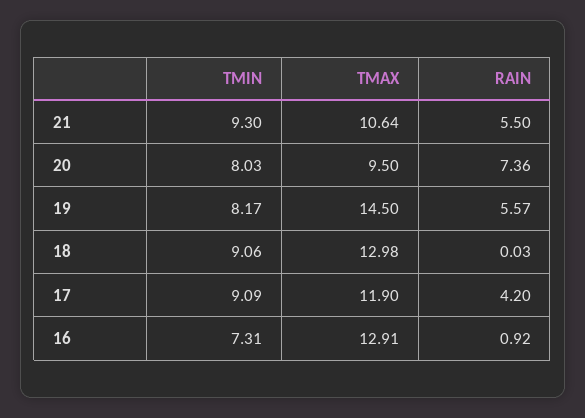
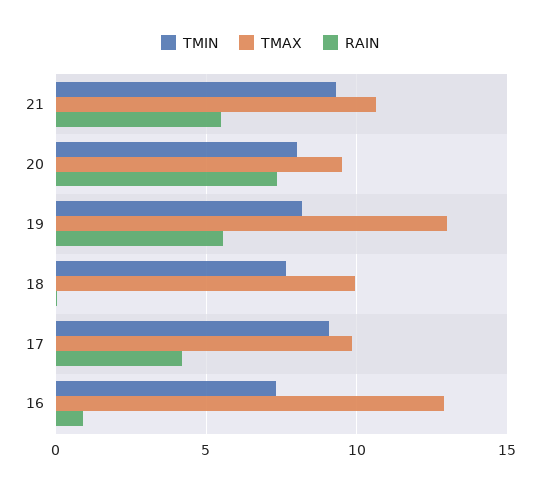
TMAX, 19: 14.5 -> 13
TMIN, 18: 9.06 -> 7.5
TMAX, 18: 12.98 -> 10
TMAX, 17: 11.9 -> 10

